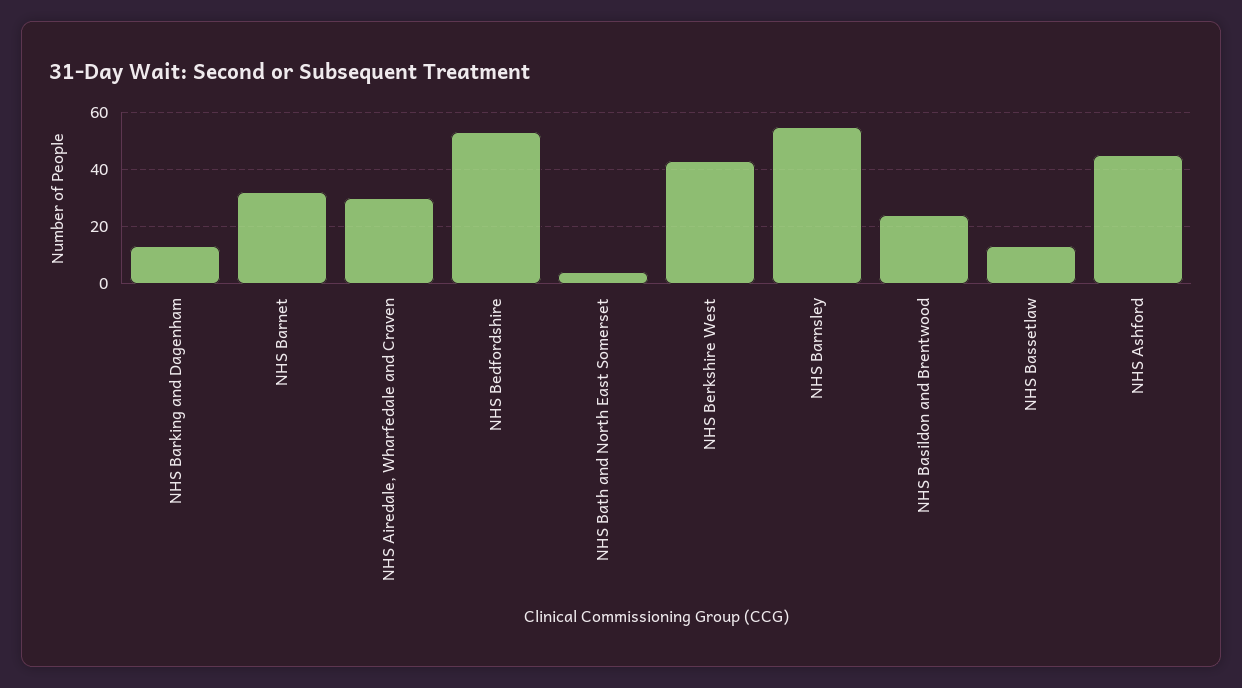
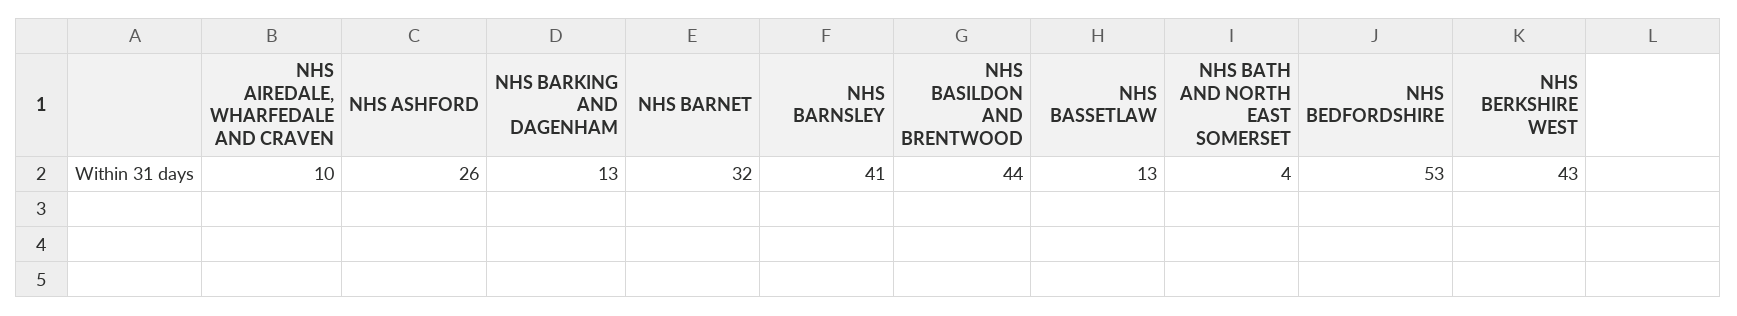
NHS Airedale, Wharfedale and Craven: 30 -> 10
NHS Barnsley: 55 -> 41
NHS Basildon and Brentwood: 25 -> 44
NHS Ashford: 45 -> 26

